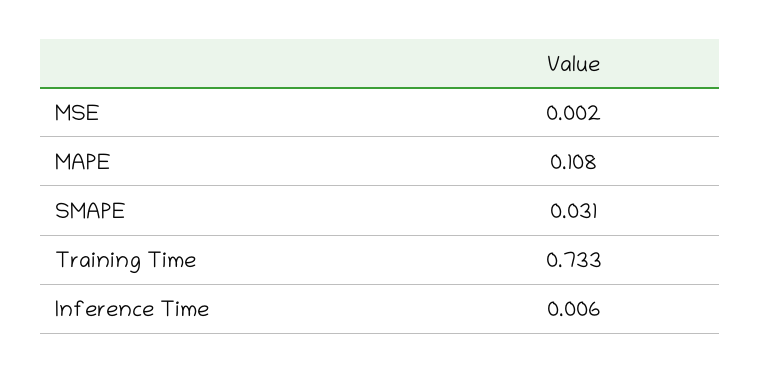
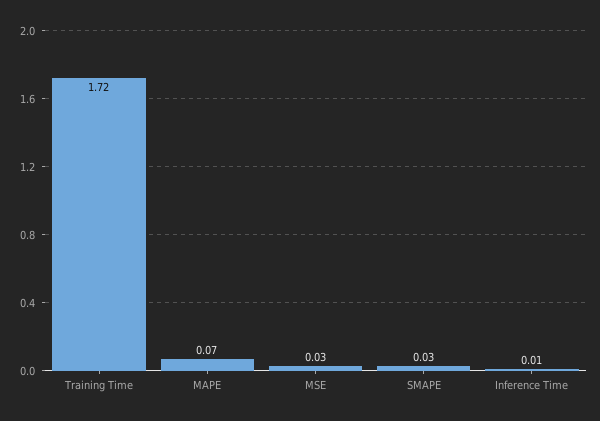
MSE: 0.002 -> 0.03
MAPE: 0.108 -> 0.07
Training Time: 0.733 -> 1.72

